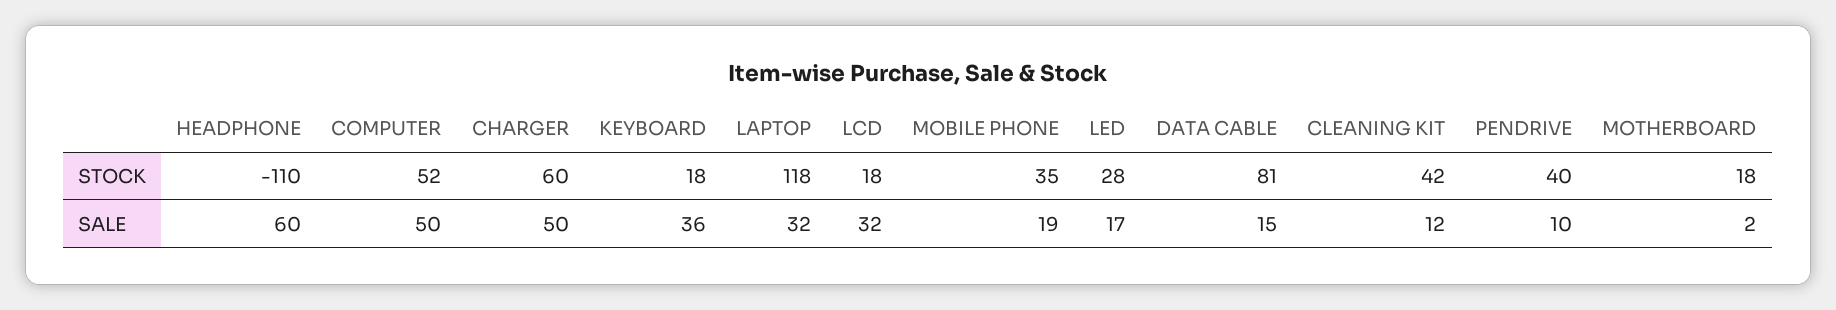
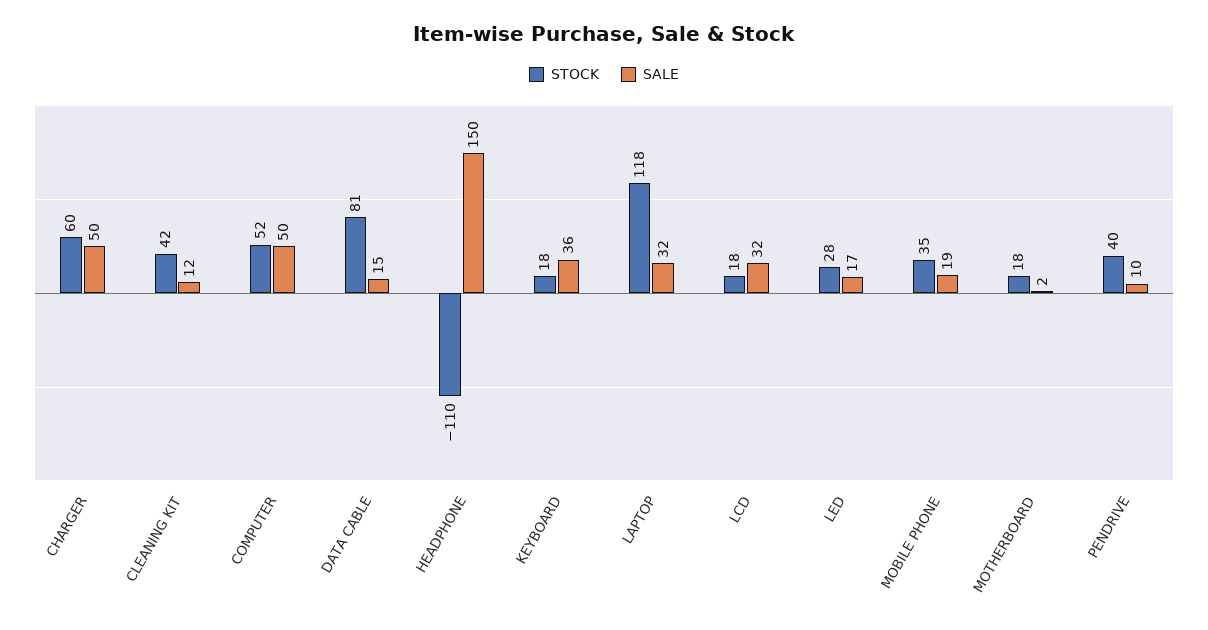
SALE, HEADPHONE: 60 -> 150

